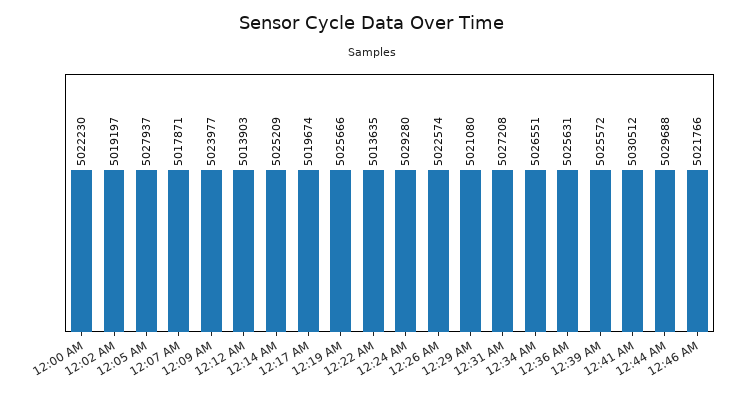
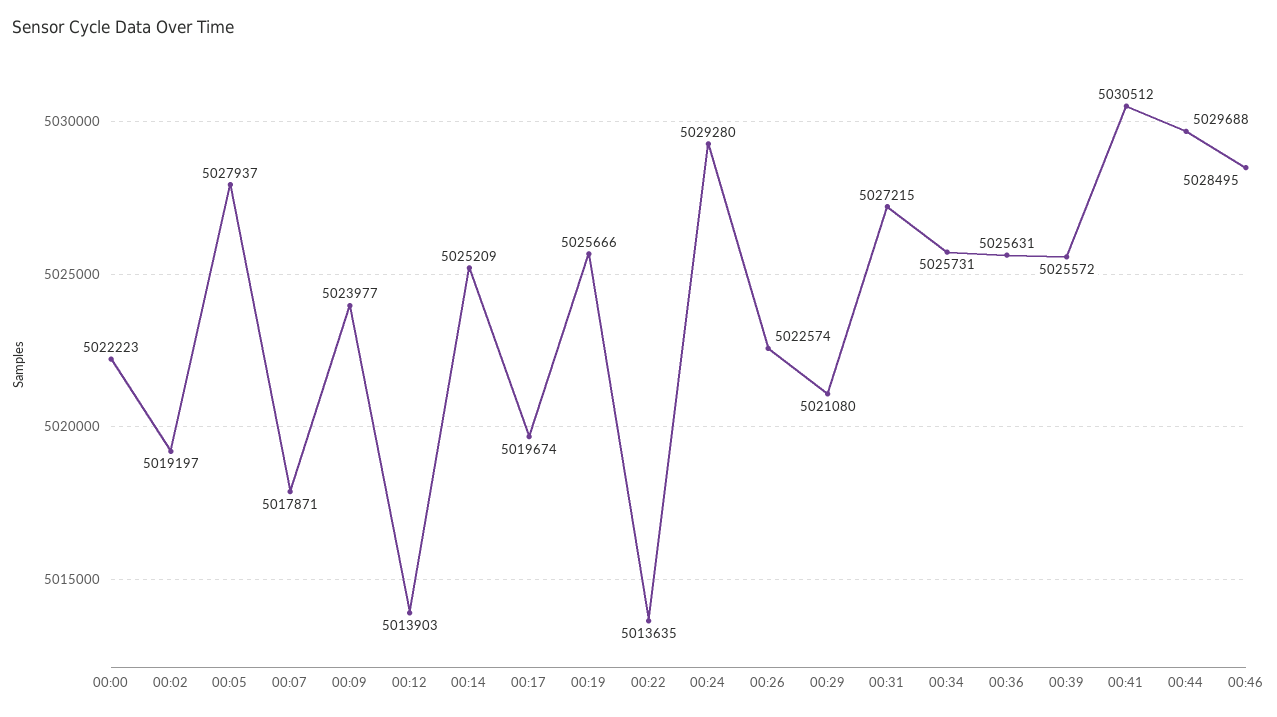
12:00 AM: 5022230 -> 5022223
12:31 AM: 5027208 -> 5027215
12:34 AM: 5026551 -> 5025731
12:46 AM: 5021766 -> 5028495

